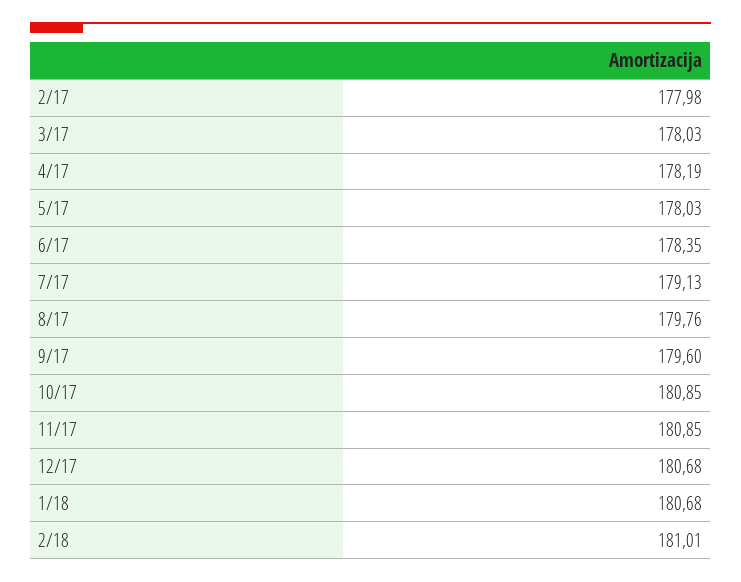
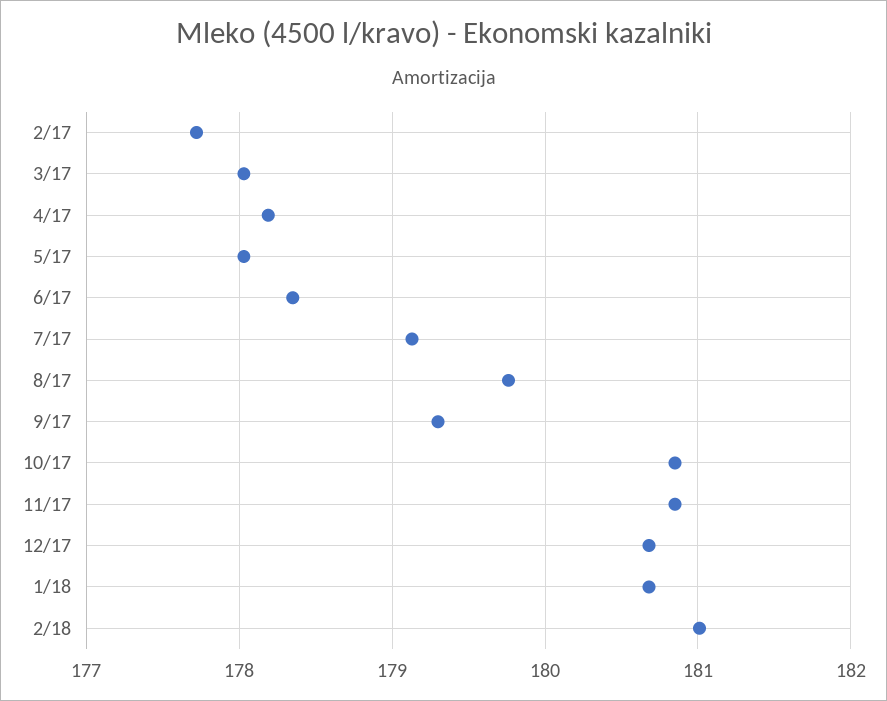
2/17: 177.98 -> 177.7
9/17: 179.6 -> 179.3

